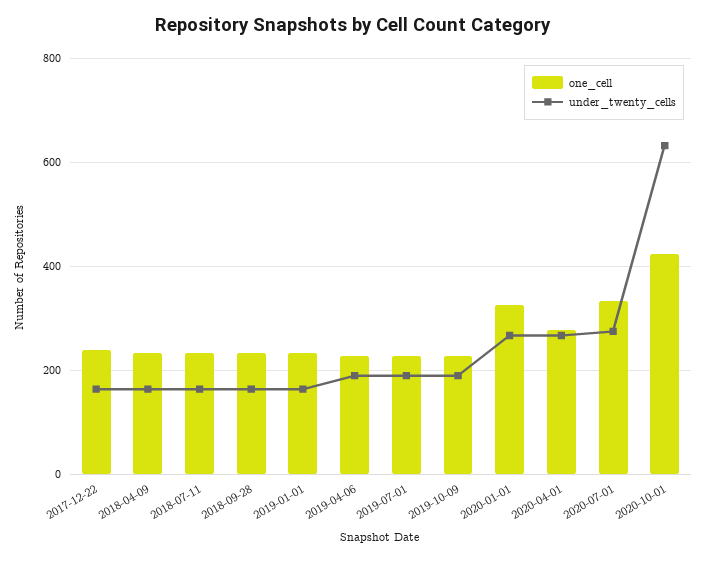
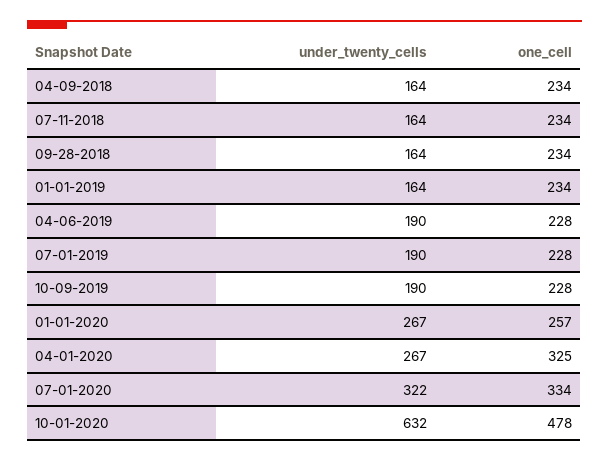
one_cell, 2017-12-22: 240 -> none
under_twenty_cells, 2017-12-22: 160 -> none
one_cell, 2020-01-01: 320 -> 257
one_cell, 2020-04-01: 280 -> 325
under_twenty_cells, 2020-07-01: 280 -> 322
one_cell, 2020-10-01: 420 -> 478

